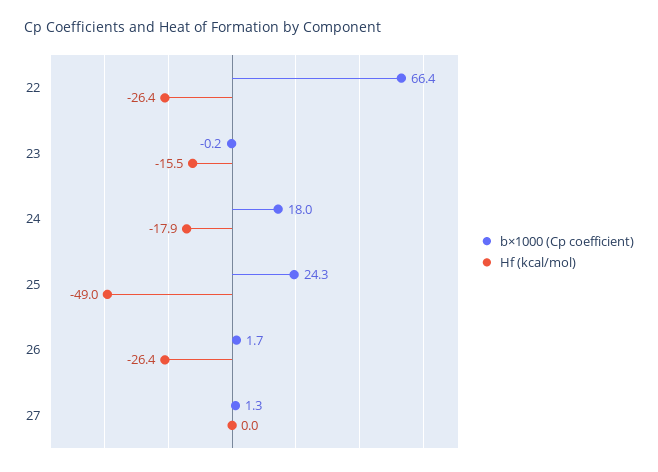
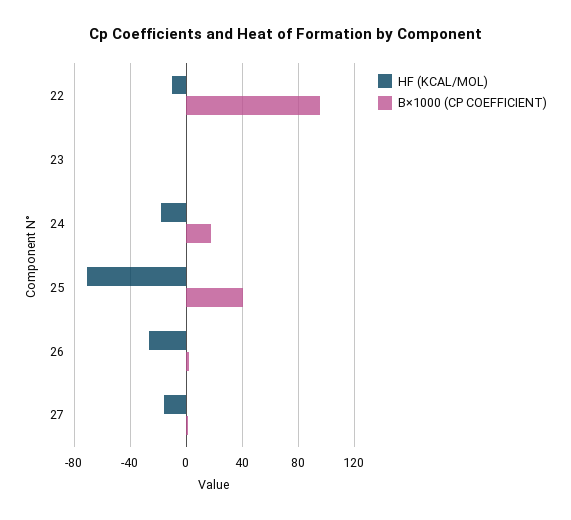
b×1000 (Cp coefficient), 22: 66.4 -> 95
Hf (kcal/mol), 22: -26.4 -> -10
Hf (kcal/mol), 23: -15.5 -> 0
b×1000 (Cp coefficient), 25: 24.3 -> 40
Hf (kcal/mol), 25: -49 -> -70
Hf (kcal/mol), 27: 0 -> -15

